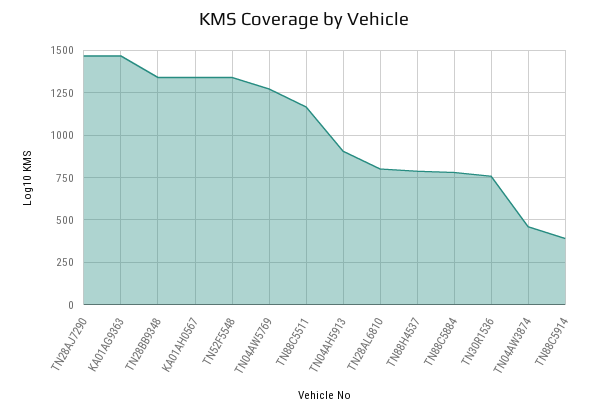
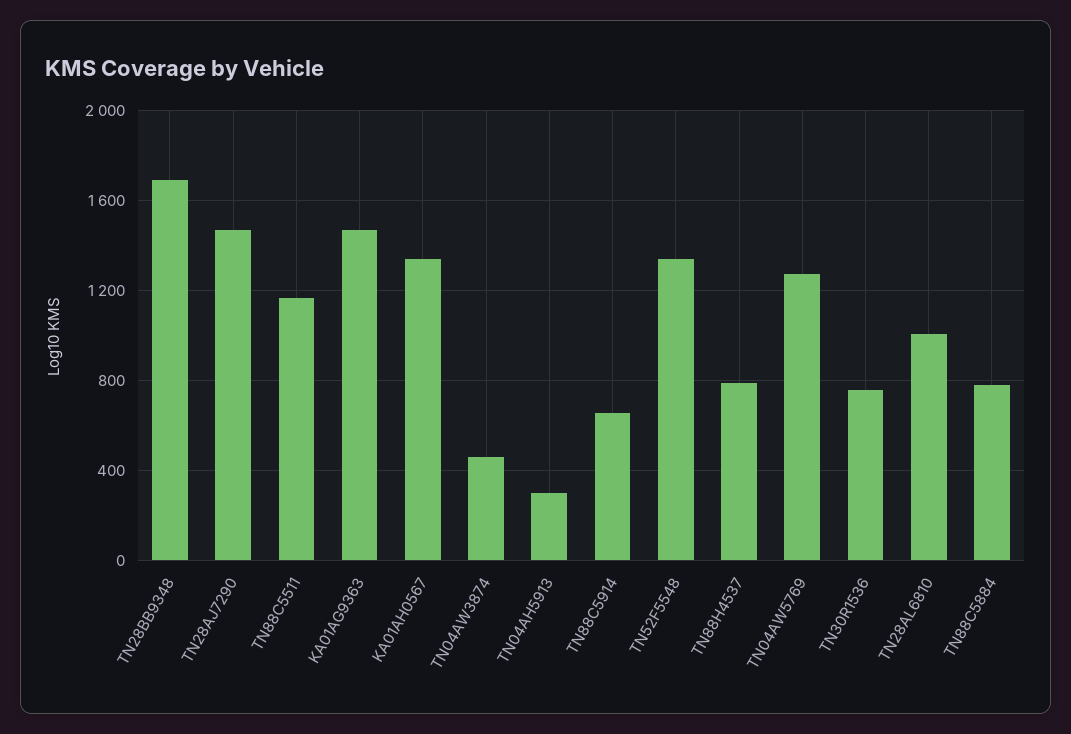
TN28BB9348: 1350 -> 1700
TN04AH5913: 900 -> 300
TN28AL6810: 800 -> 1000
TN88C5914: 400 -> 650

